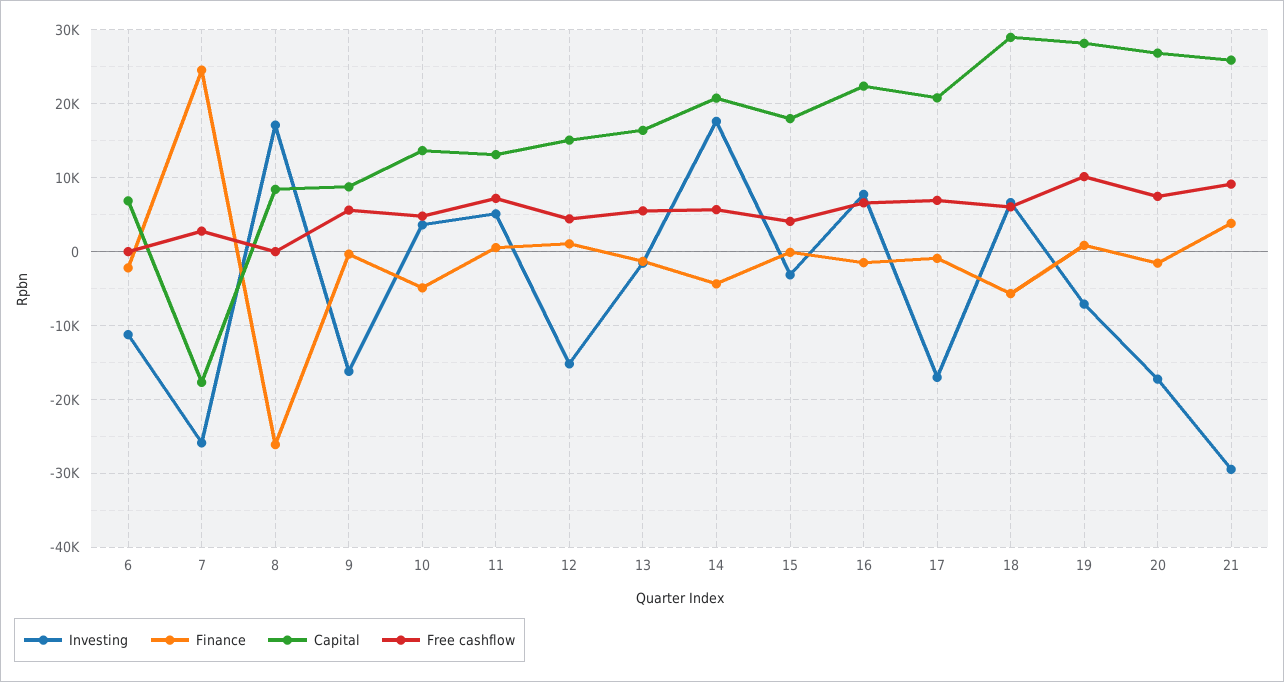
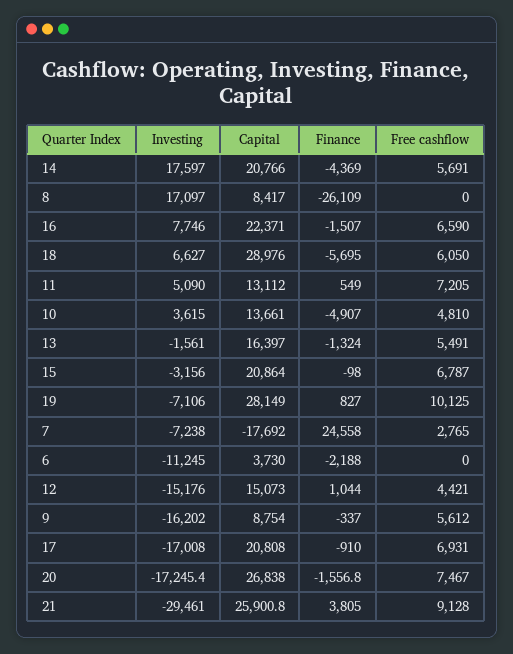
Capital, 6: 7000 -> 3730
Investing, 7: -26000 -> -7238
Capital, 15: 18000 -> 20864
Free cashflow, 15: 4000 -> 6787

